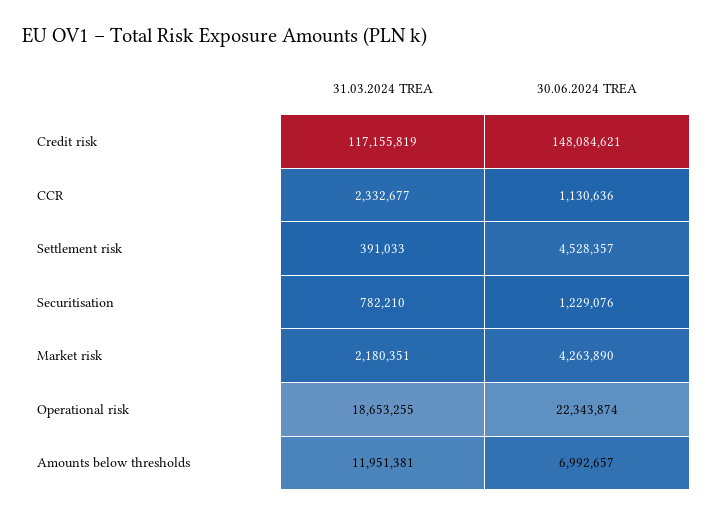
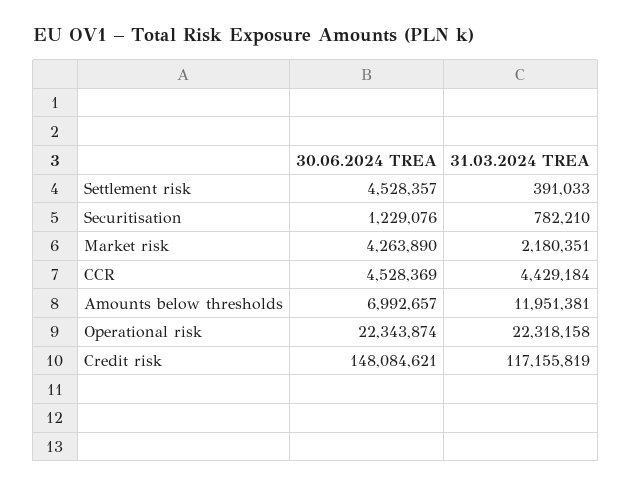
31.03.2024 TREA, CCR: 2332677 -> 4429184
30.06.2024 TREA, CCR: 1130636 -> 4528369
31.03.2024 TREA, Operational risk: 18653255 -> 22318158

